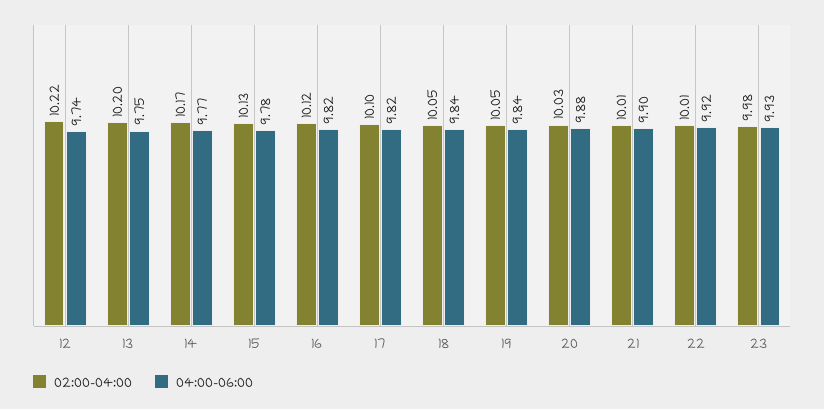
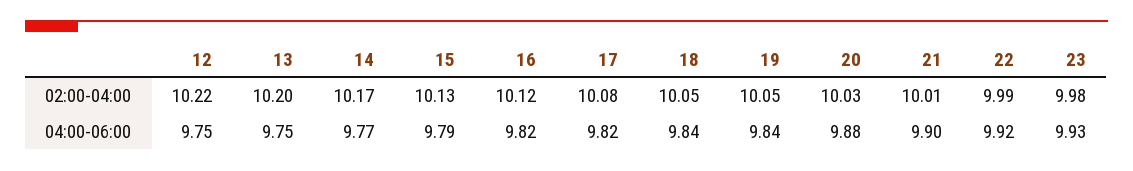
04:00-06:00, 12: 9.74 -> 9.75
04:00-06:00, 15: 9.78 -> 9.79
02:00-04:00, 17: 10.1 -> 10.08
02:00-04:00, 22: 10.01 -> 9.99

